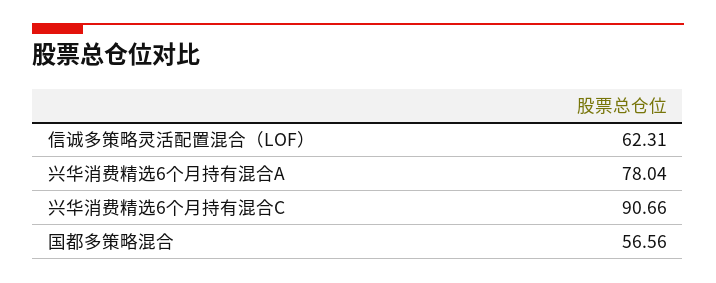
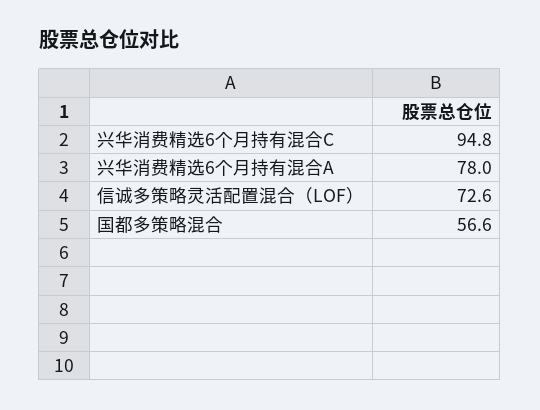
信诚多策略灵活配置混合（LOF）: 62.31 -> 72.6
兴华消费精选6个月持有混合C: 90.66 -> 94.8

